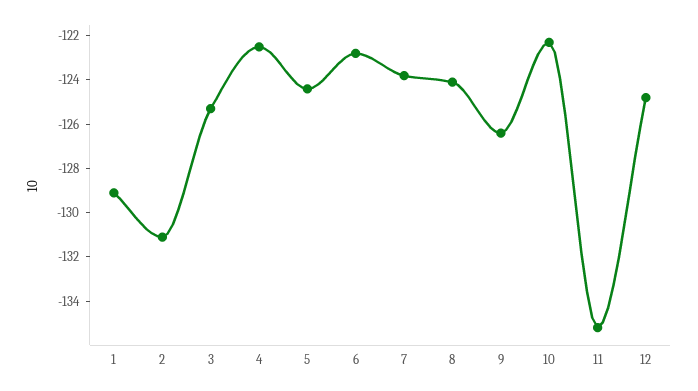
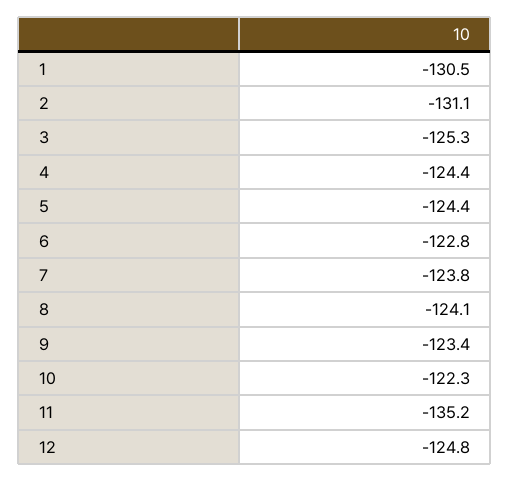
1: -129 -> -130.5
4: -122.5 -> -124.4
9: -126.5 -> -123.4

